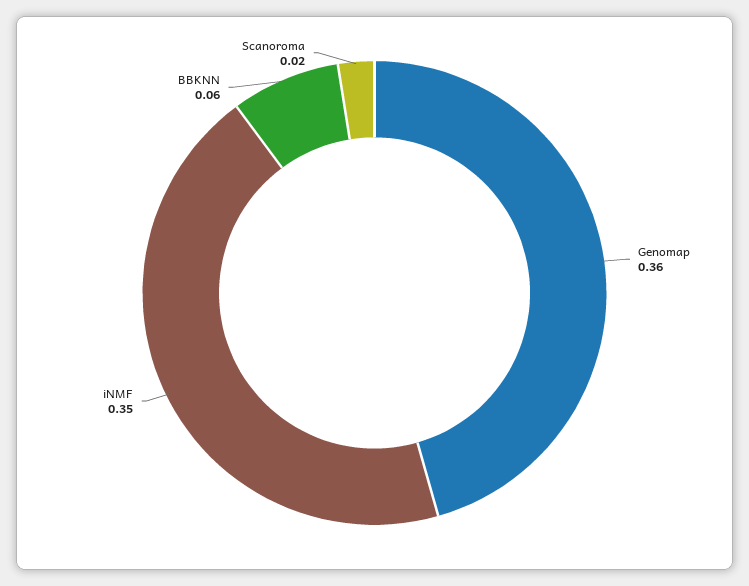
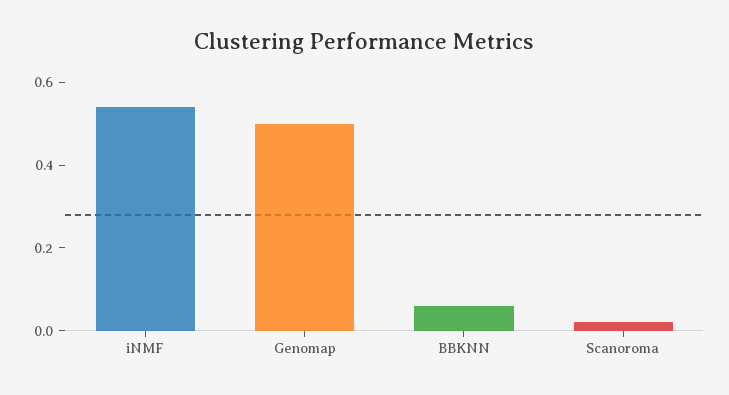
Genomap: 0.36 -> 0.5
iNMF: 0.35 -> 0.55

